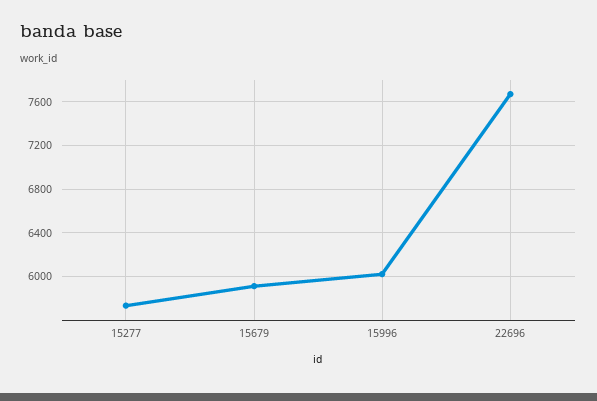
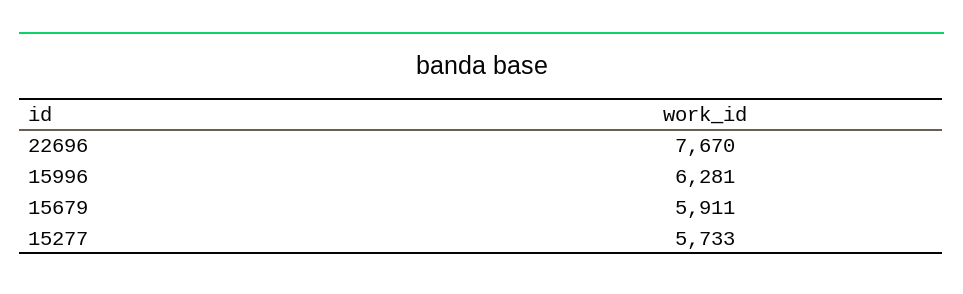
15996: 6000 -> 6281

